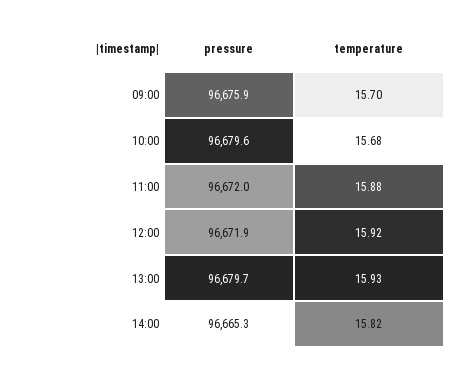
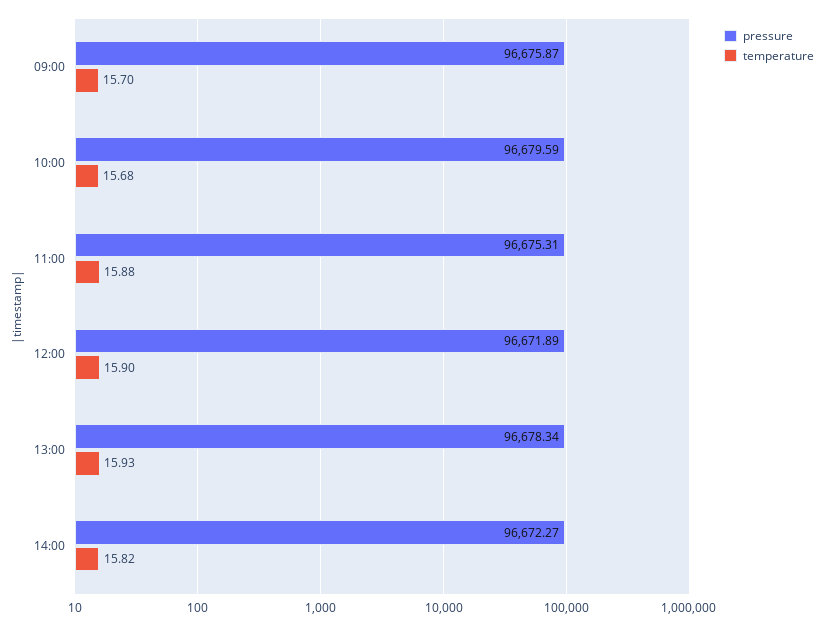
pressure, 11:00: 96672 -> 96675.31
temperature, 12:00: 15.92 -> 15.9
pressure, 13:00: 96679.7 -> 96678.34
pressure, 14:00: 96665.3 -> 96672.27

